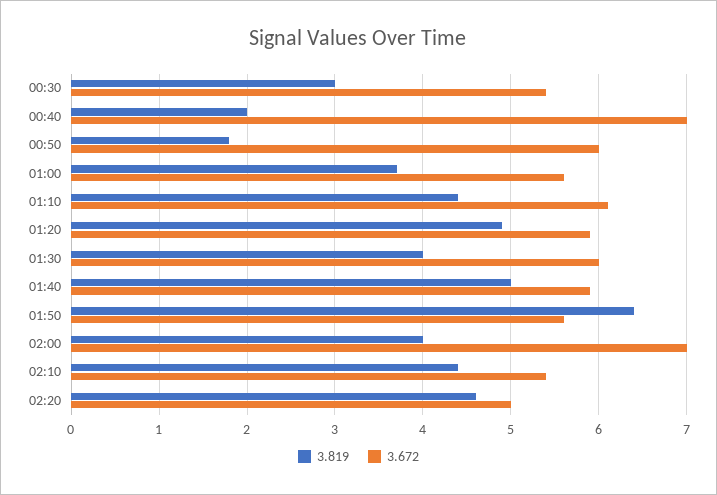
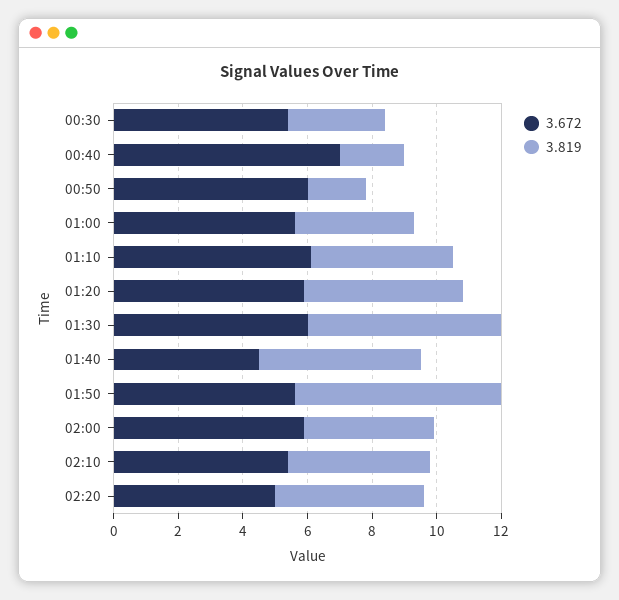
3.819, 01:30: 4 -> 6
3.672, 01:40: 5.9 -> 4.5
3.672, 02:00: 7 -> 6

